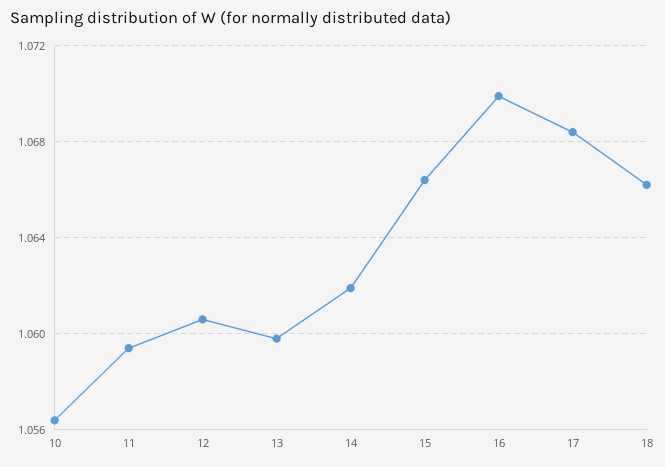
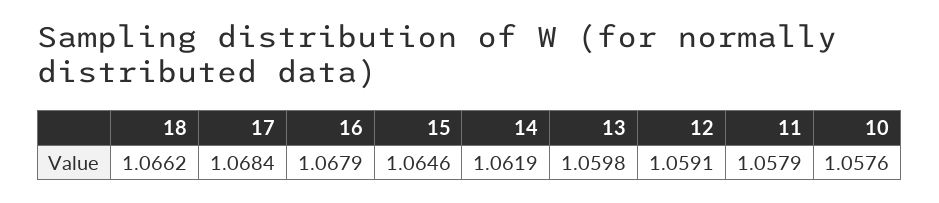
10: 1.0565 -> 1.0576
11: 1.0595 -> 1.0579
12: 1.0605 -> 1.0591
15: 1.0665 -> 1.0646
16: 1.07 -> 1.0679

